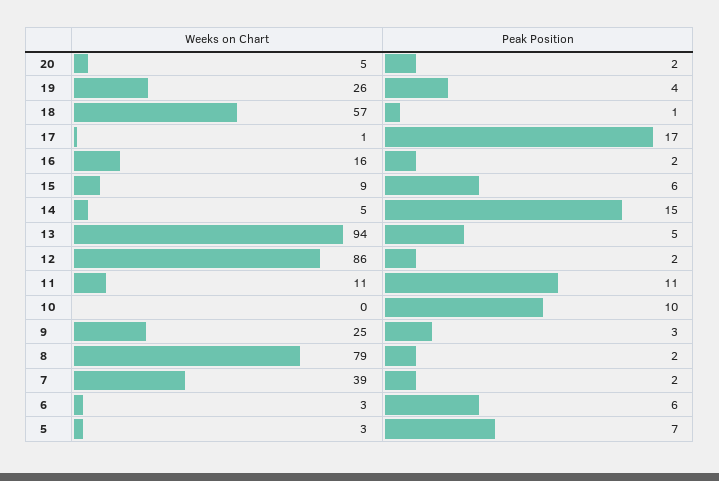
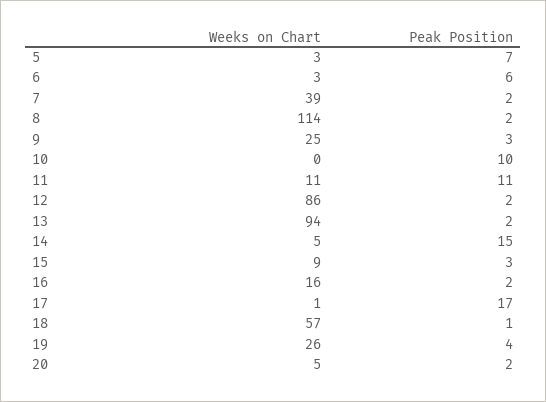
Peak Position, 15: 6 -> 3
Peak Position, 13: 5 -> 2
Weeks on Chart, 8: 79 -> 114

